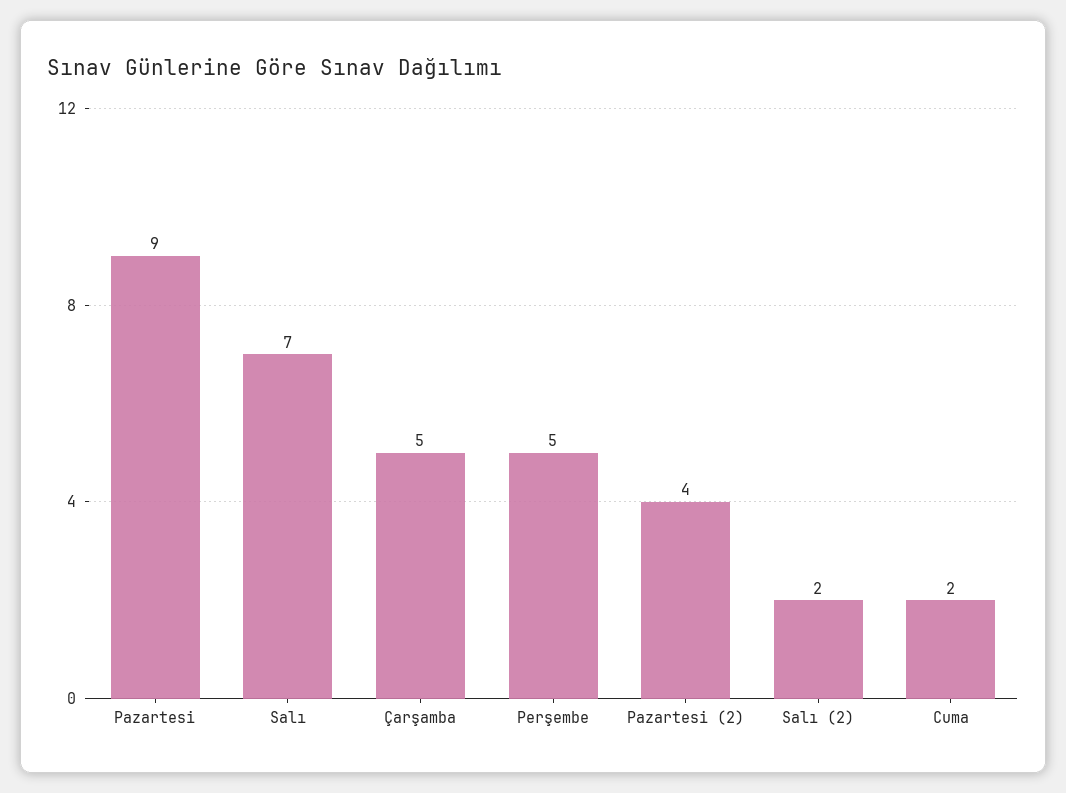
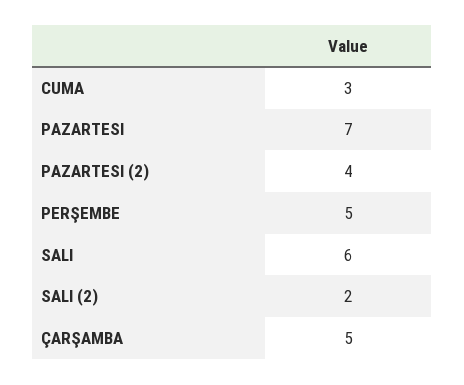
Pazartesi: 9 -> 7
Salı: 7 -> 6
Cuma: 2 -> 3

